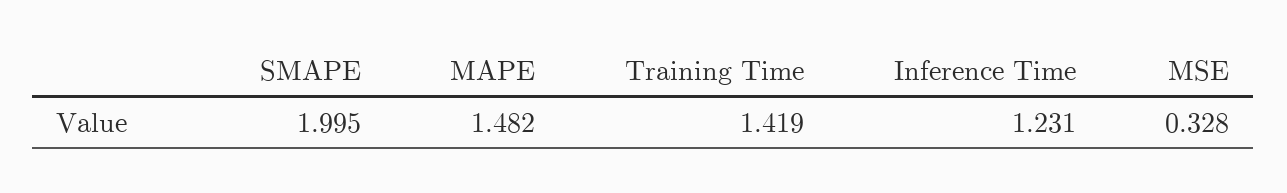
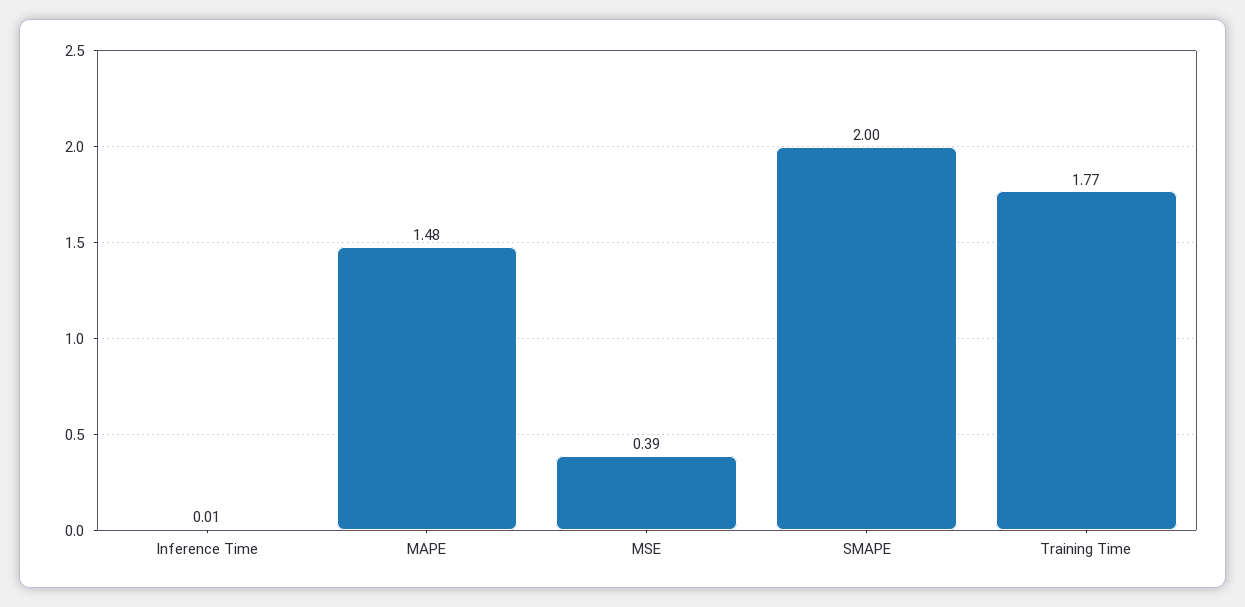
Training Time: 1.419 -> 1.77
Inference Time: 1.231 -> 0.01
MSE: 0.328 -> 0.39

